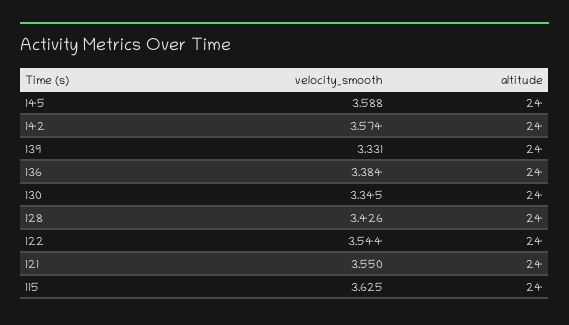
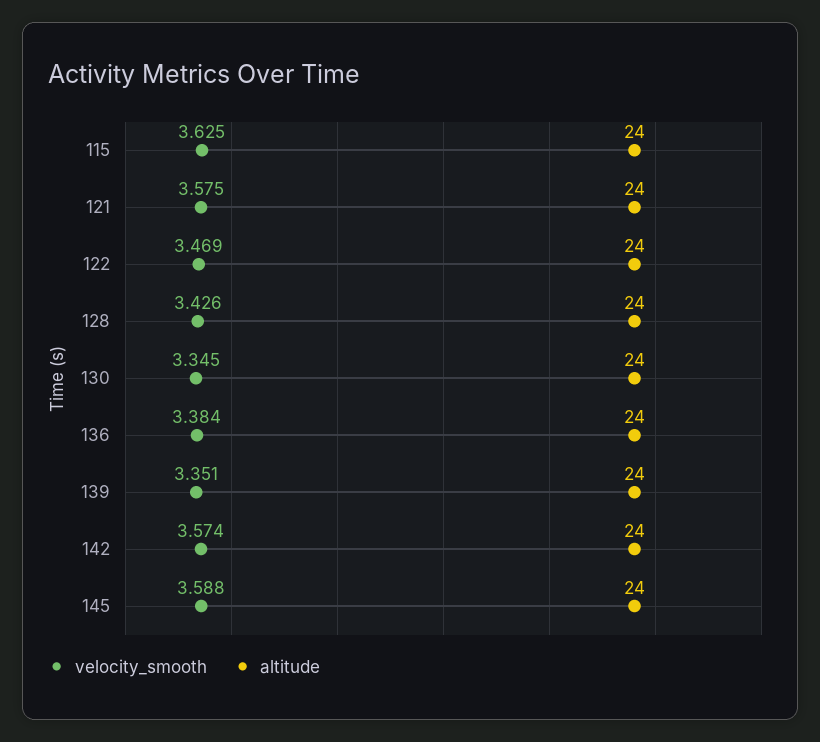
velocity_smooth, 139: 3.331 -> 3.351
velocity_smooth, 122: 3.544 -> 3.469
velocity_smooth, 121: 3.55 -> 3.575

